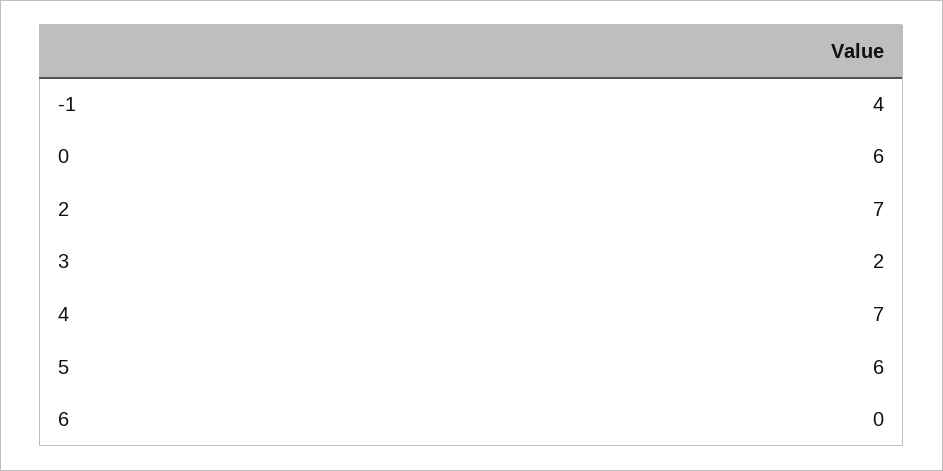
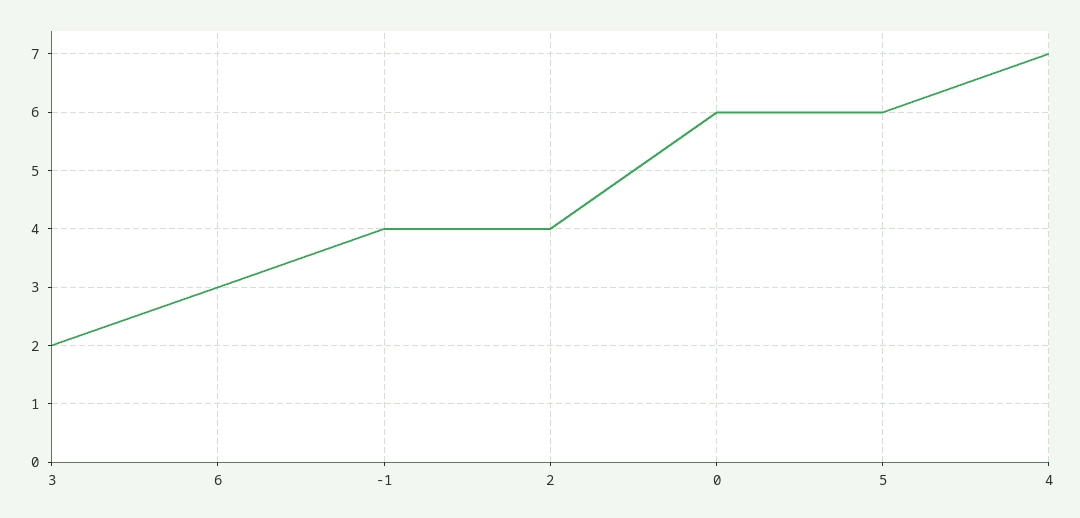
2: 7 -> 4
6: 0 -> 3

